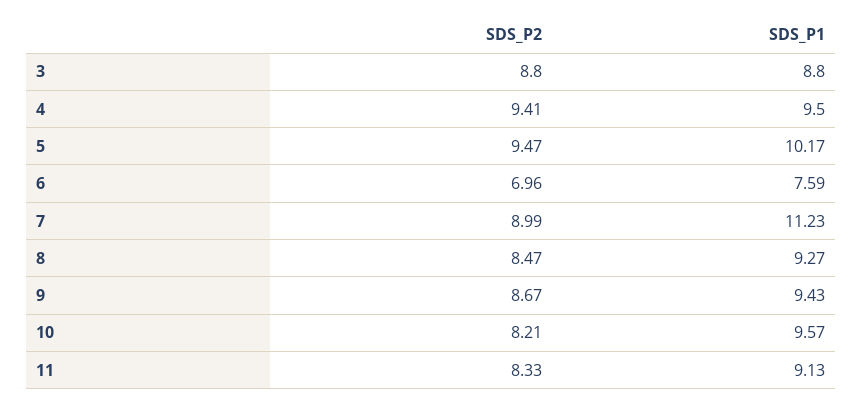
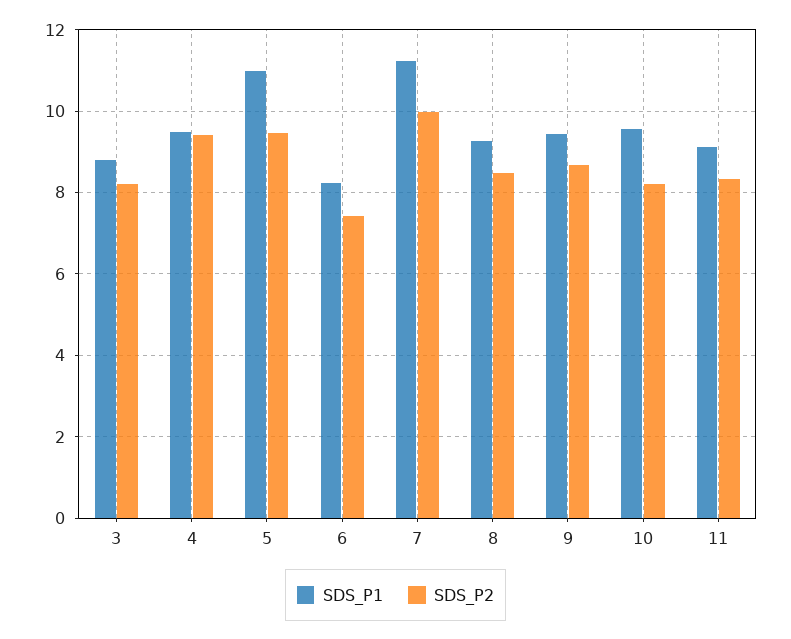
SDS_P2, 3: 8.8 -> 8.2
SDS_P1, 5: 10.17 -> 11
SDS_P2, 6: 6.96 -> 7.4
SDS_P1, 6: 7.59 -> 8.2
SDS_P2, 7: 8.99 -> 10

